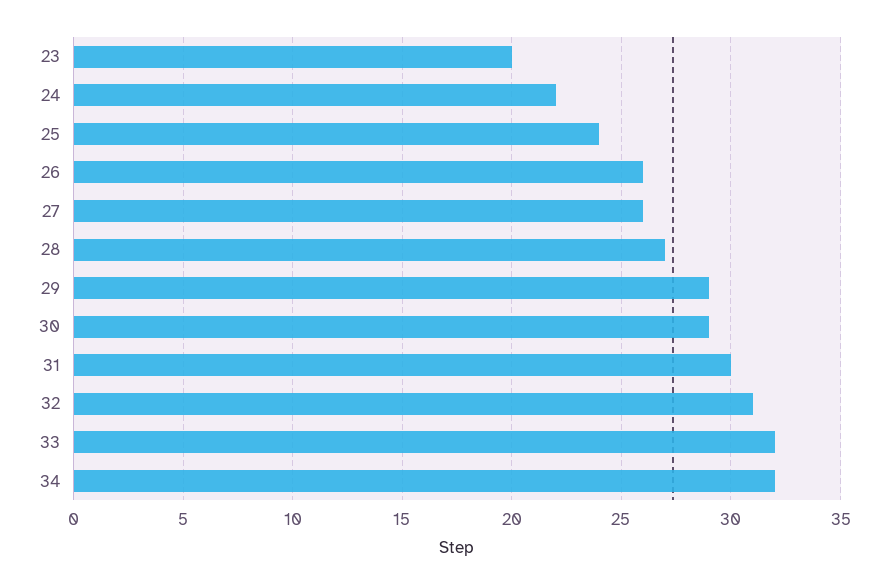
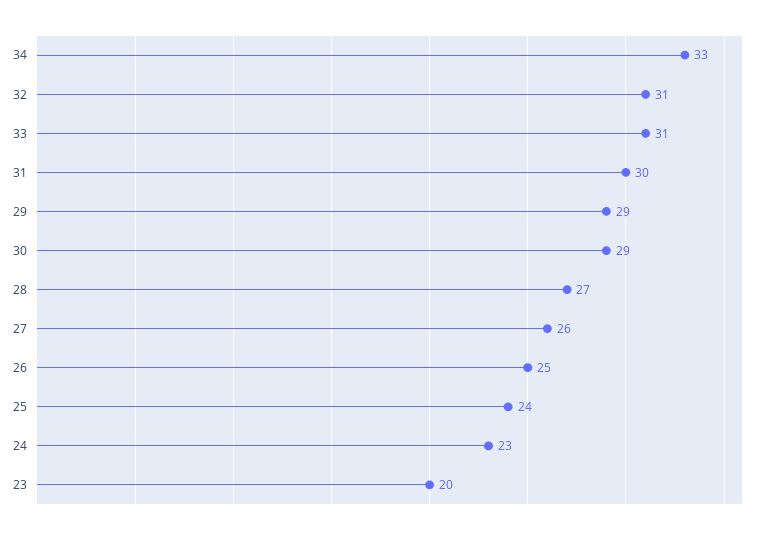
24: 22 -> 23
26: 26 -> 25
33: 32 -> 31
34: 32 -> 33

